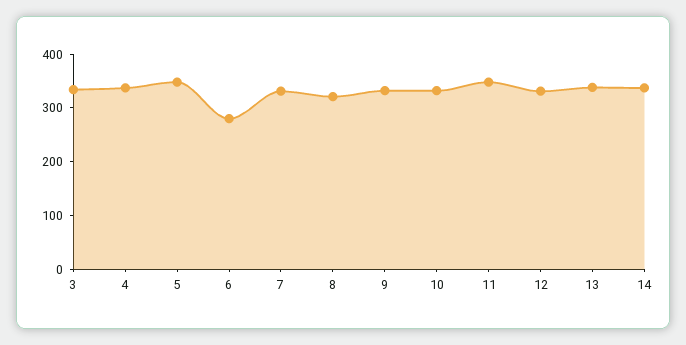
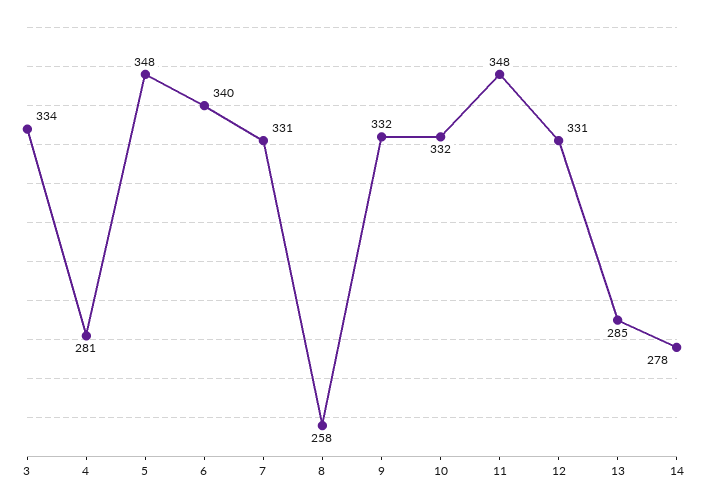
4: 340 -> 281
6: 280 -> 340
8: 320 -> 258
13: 340 -> 285
14: 340 -> 278

